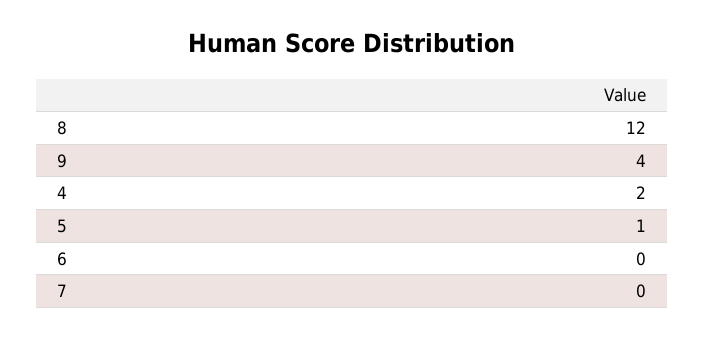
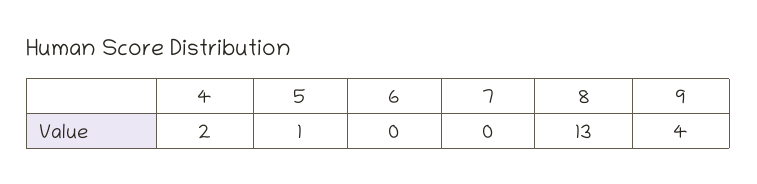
8: 12 -> 13

